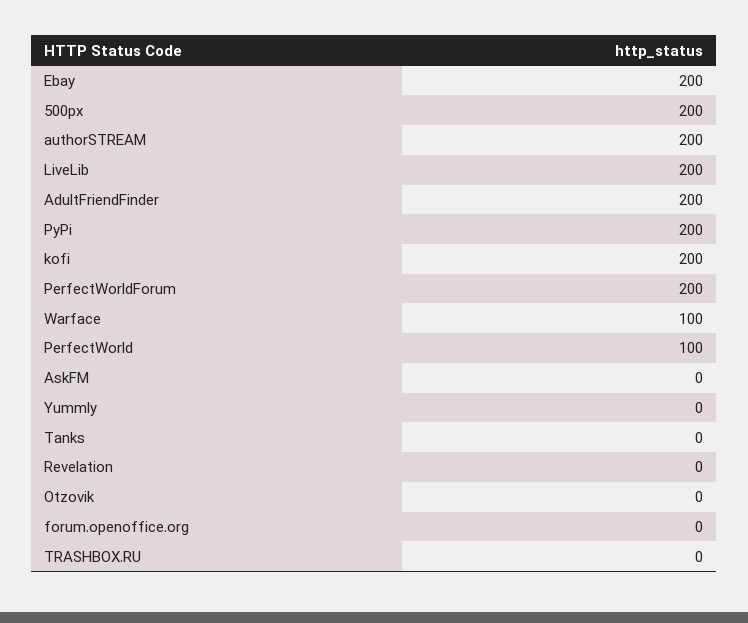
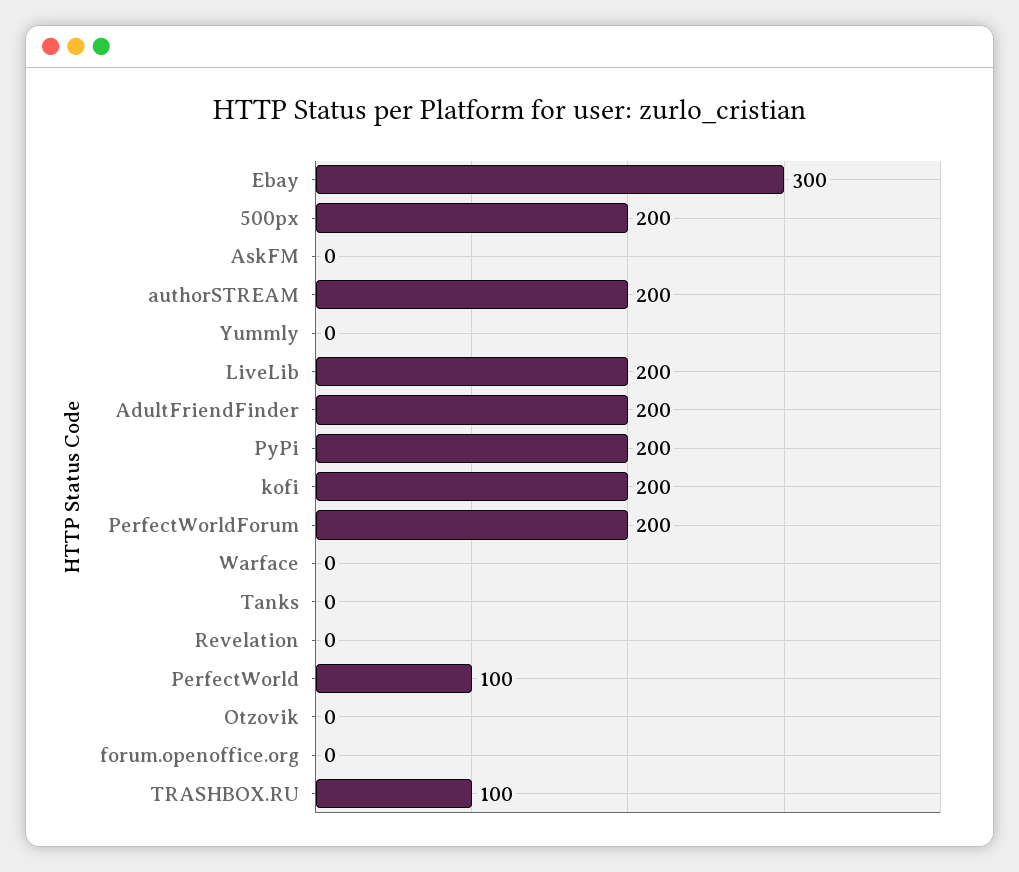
Ebay: 200 -> 300
Warface: 100 -> 0
TRASHBOX.RU: 0 -> 100

